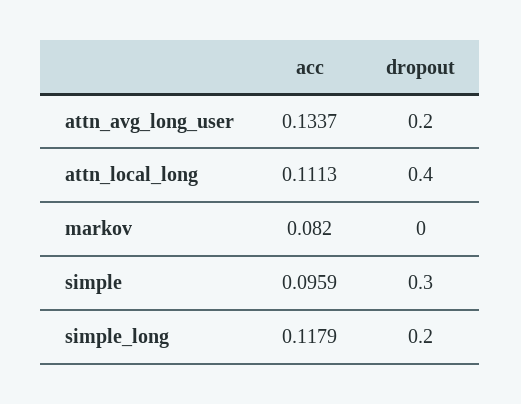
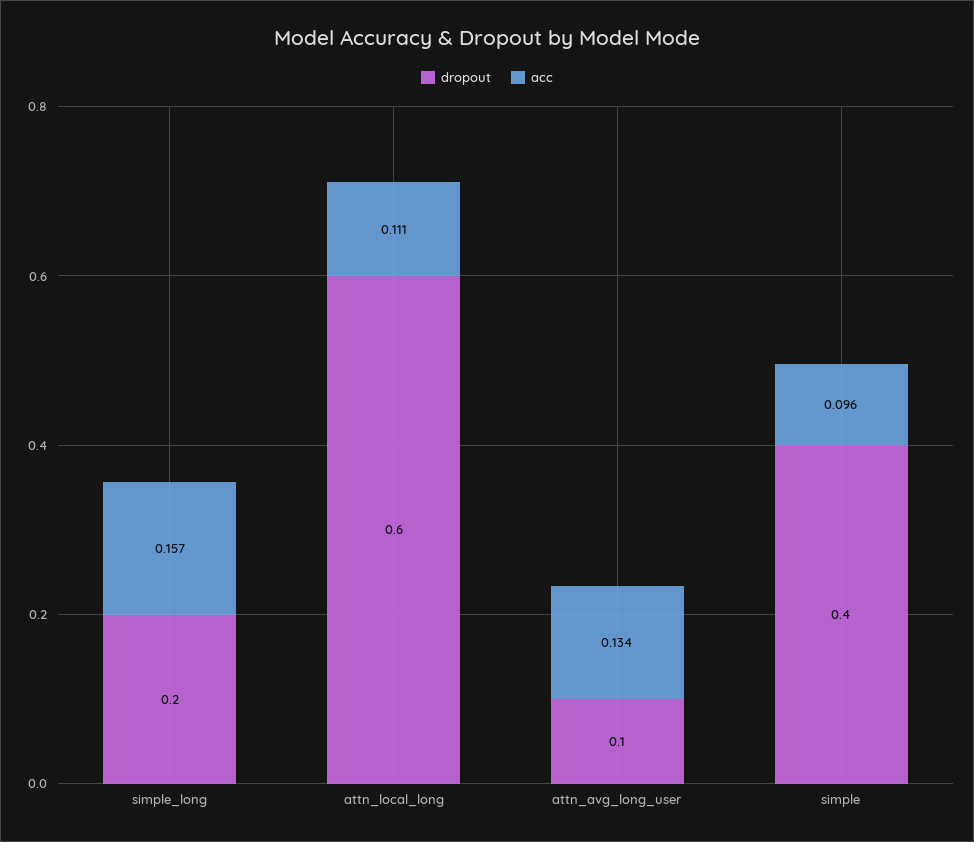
dropout, attn_avg_long_user: 0.2 -> 0.1
dropout, attn_local_long: 0.4 -> 0.6
acc, markov: 0.082 -> none
dropout, markov: 0 -> none
dropout, simple: 0.3 -> 0.4
acc, simple_long: 0.1179 -> 0.157

